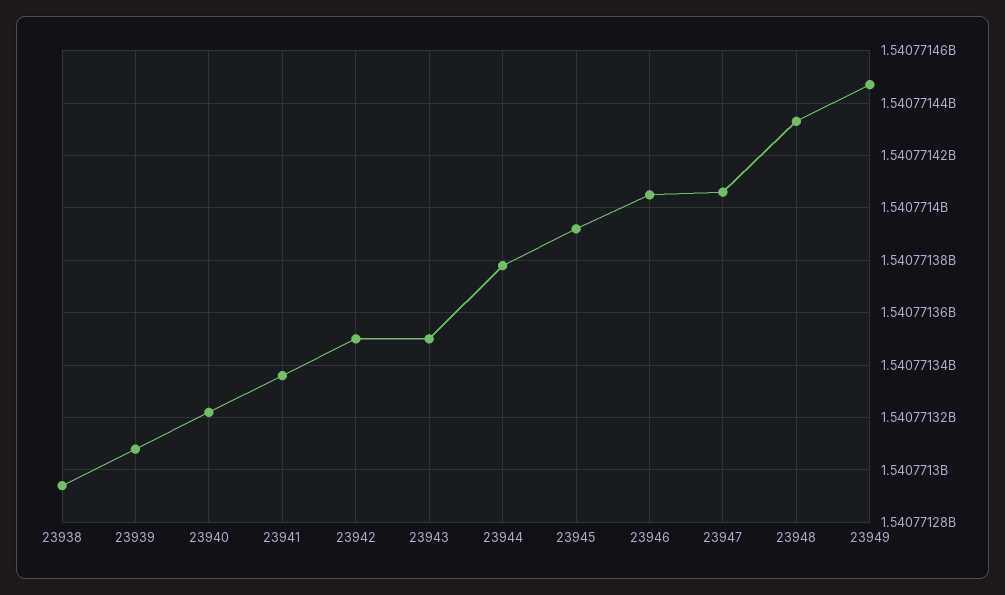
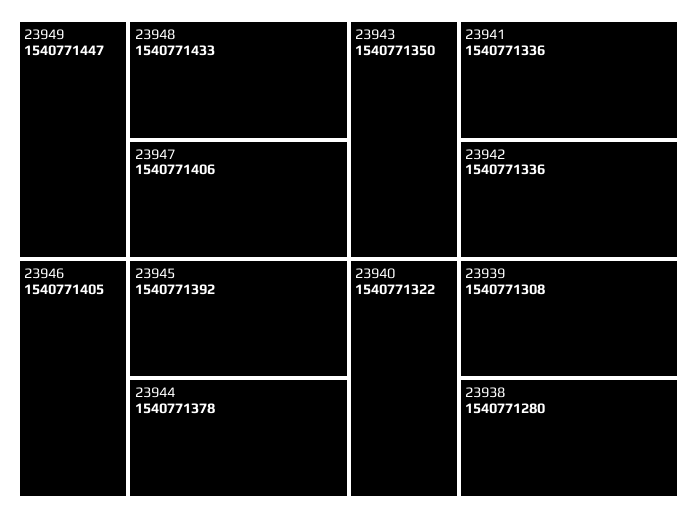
23938: 1540771295 -> 1540771280
23942: 1540771350 -> 1540771336

